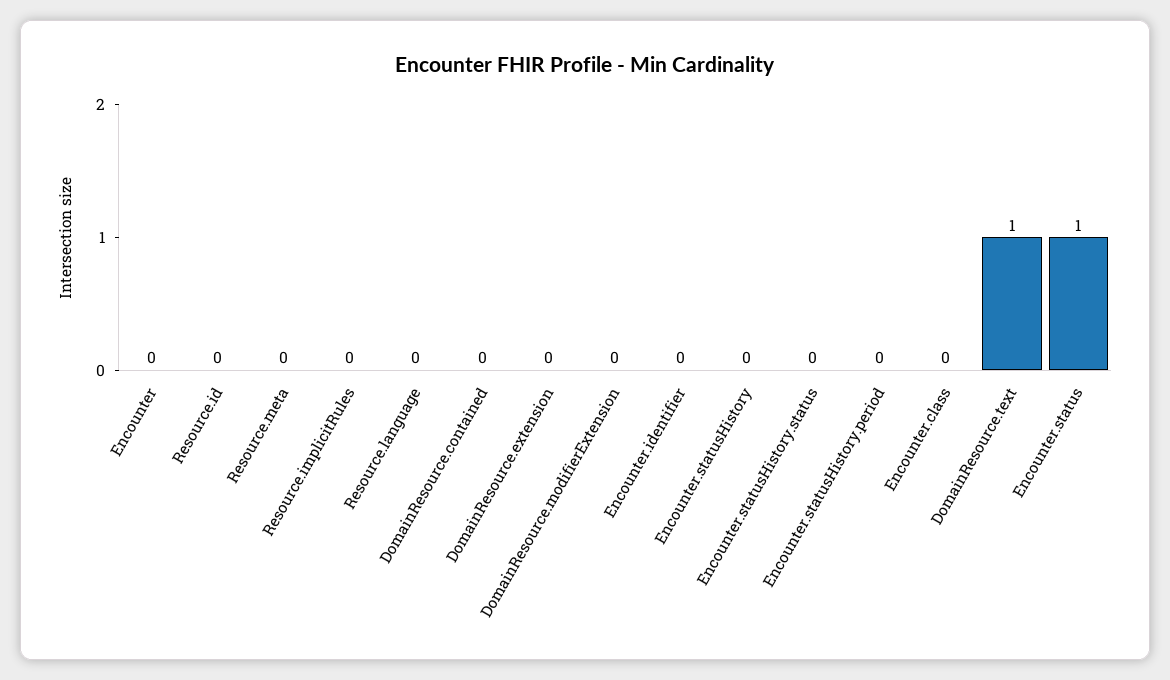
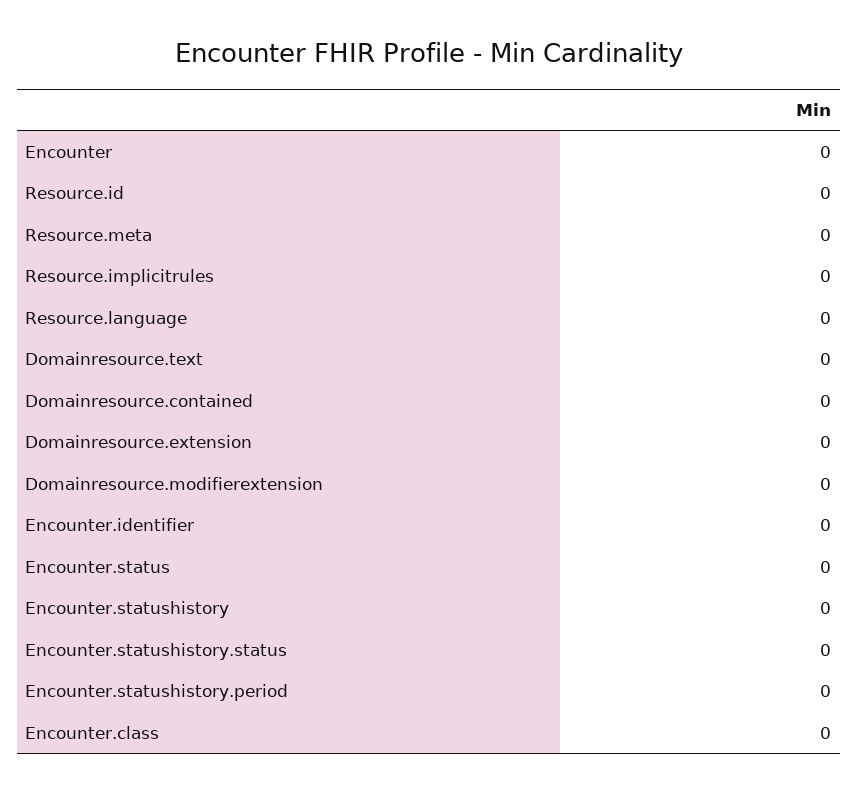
DomainResource.text: 1 -> 0
Encounter.status: 1 -> 0

